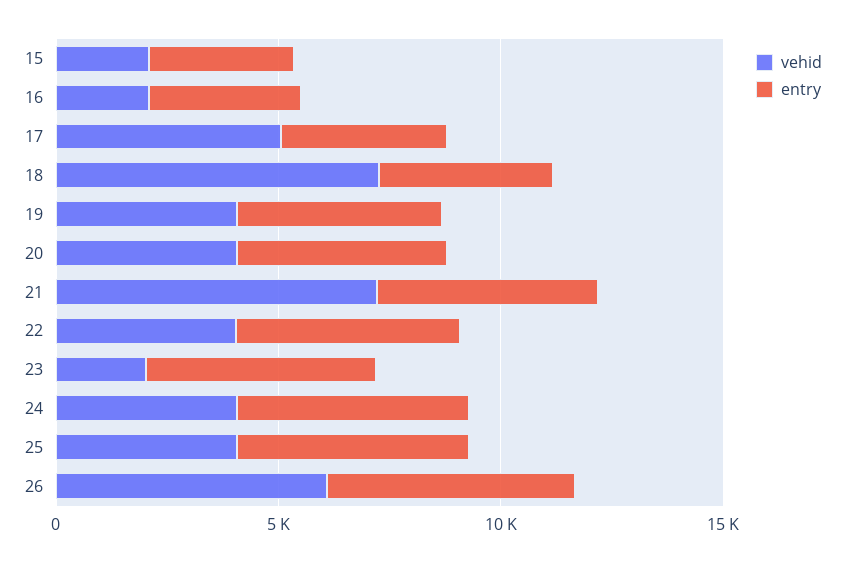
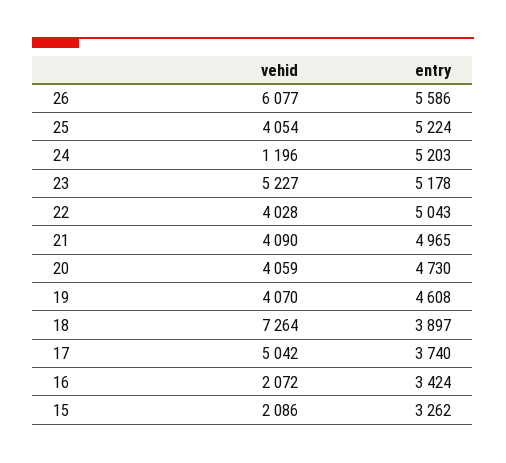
vehid, 21: 7000 -> 4090
vehid, 23: 2000 -> 5227
vehid, 24: 4000 -> 1196

